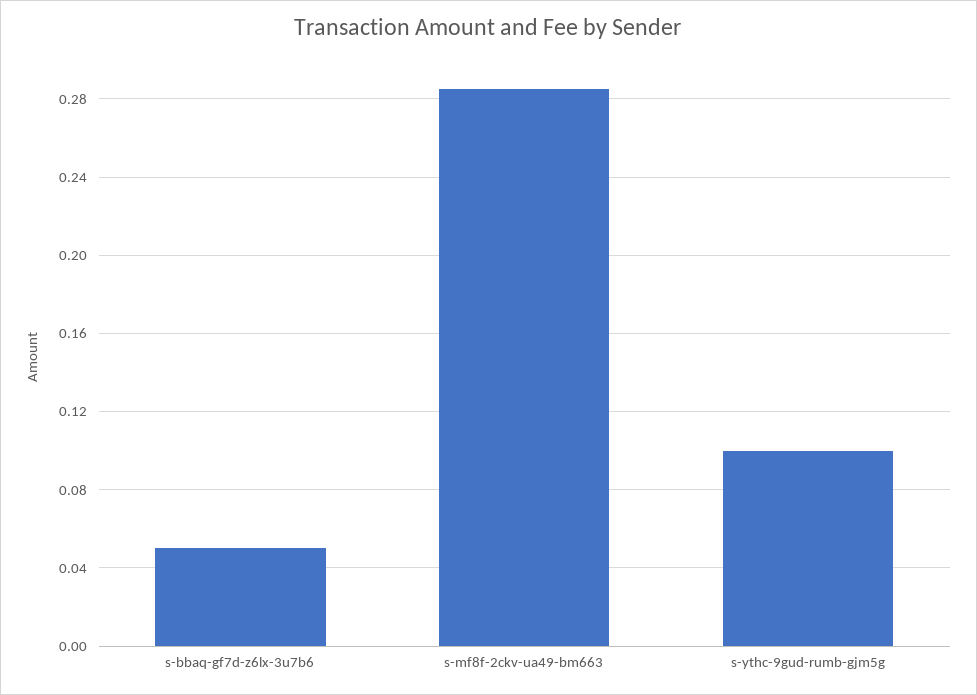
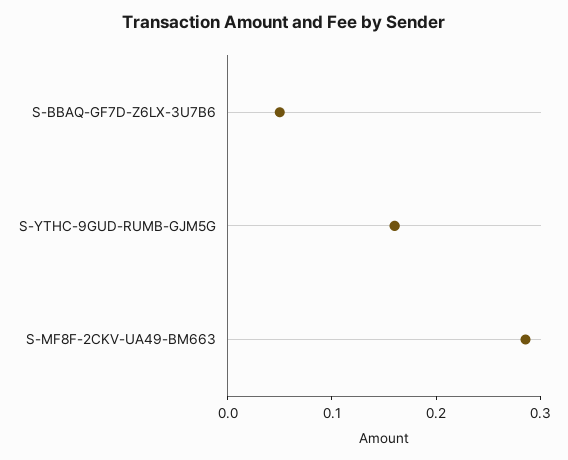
s-ythc-9gud-rumb-gjm5g: 0.1 -> 0.16

